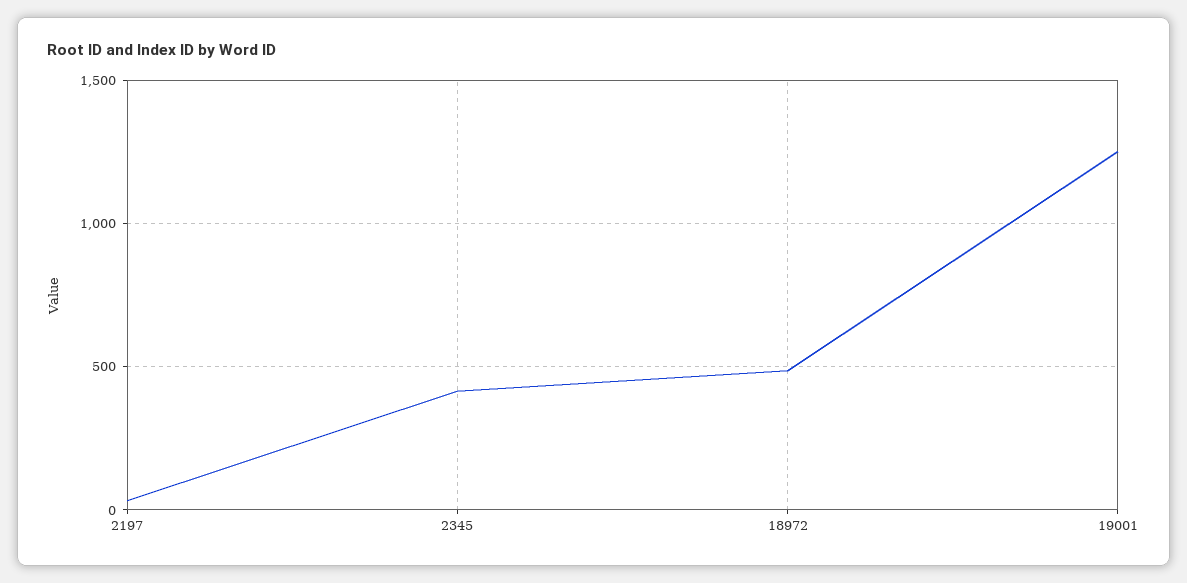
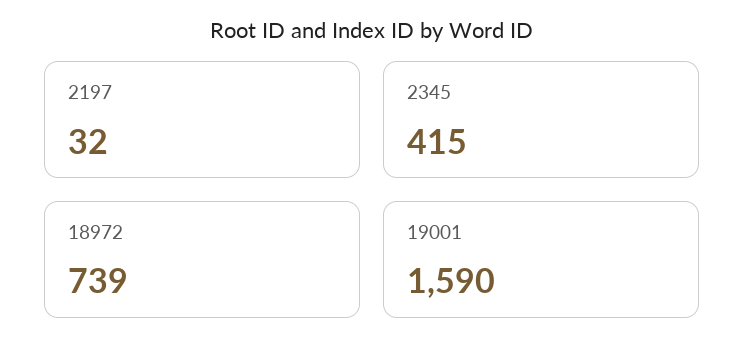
18972: 500 -> 739
19001: 1250 -> 1590

